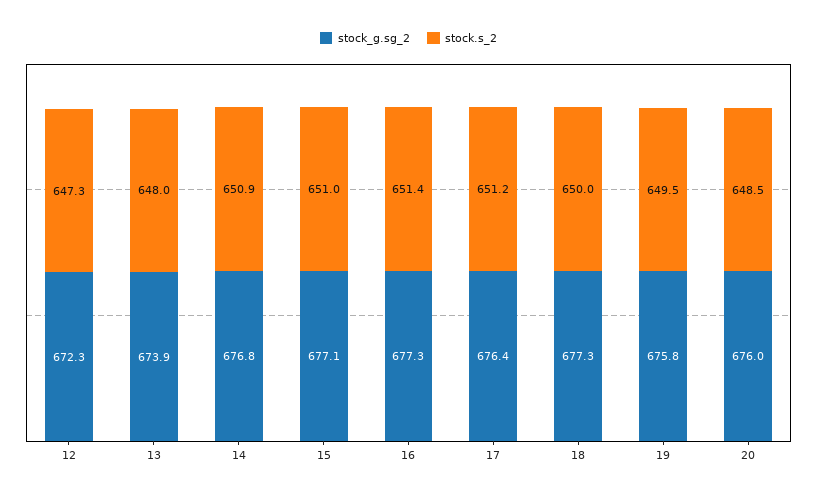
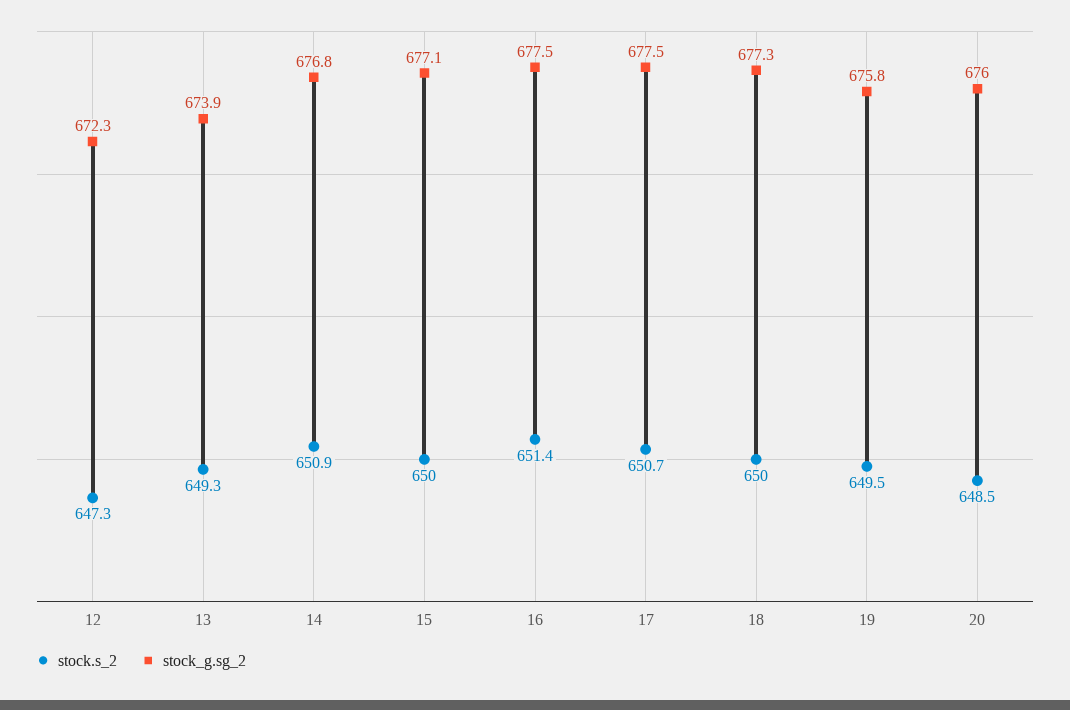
stock.s_2, 13: 648 -> 649.3
stock.s_2, 15: 651 -> 650
stock_g.sg_2, 16: 677.3 -> 677.5
stock_g.sg_2, 17: 676.4 -> 677.5
stock.s_2, 17: 651.2 -> 650.7

